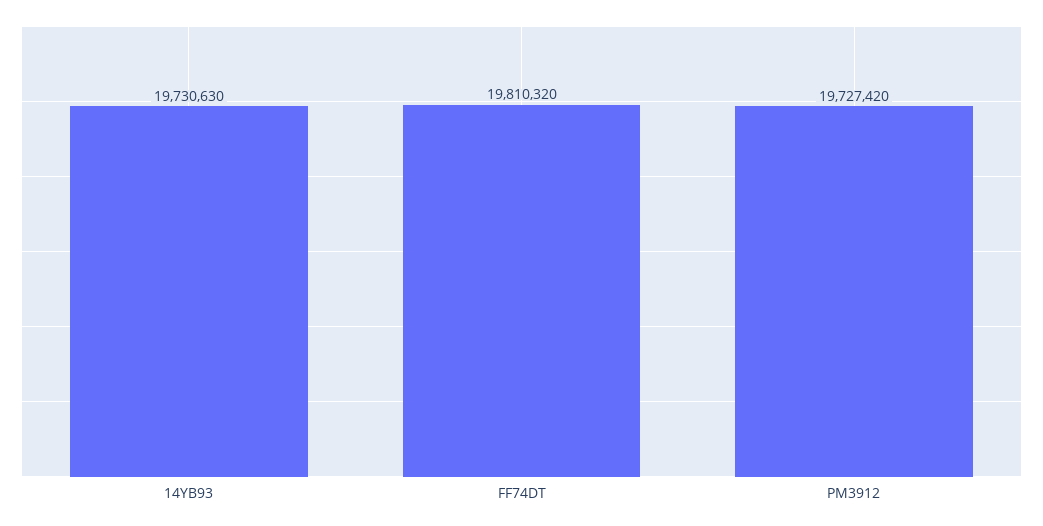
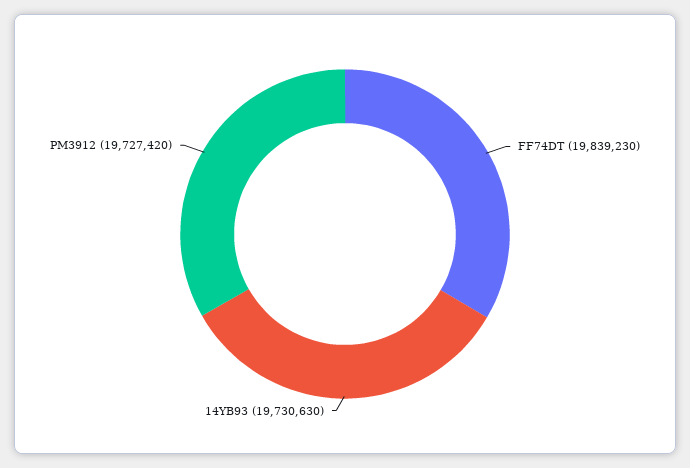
FF74DT: 19810320 -> 19839230

